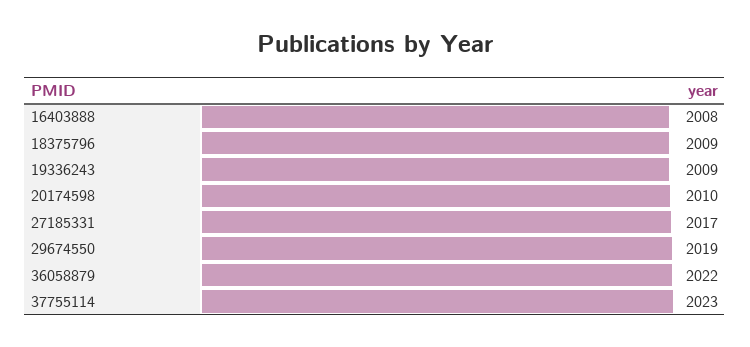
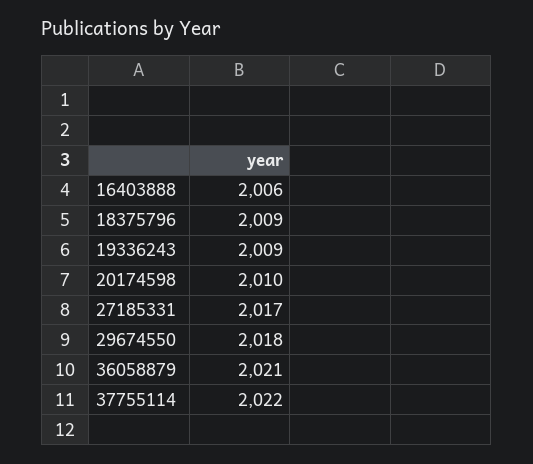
16403888: 2008 -> 2006
29674550: 2019 -> 2018
36058879: 2022 -> 2021
37755114: 2023 -> 2022

